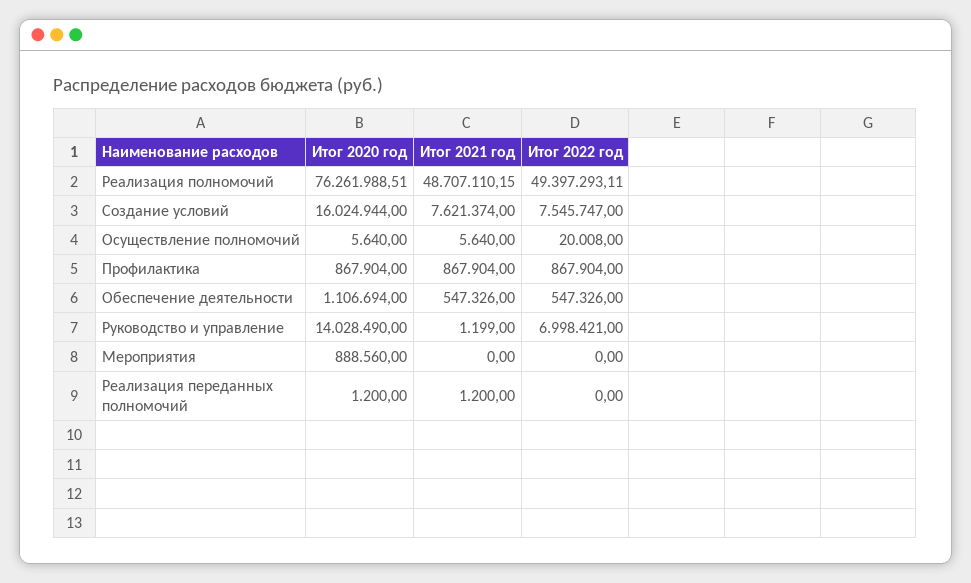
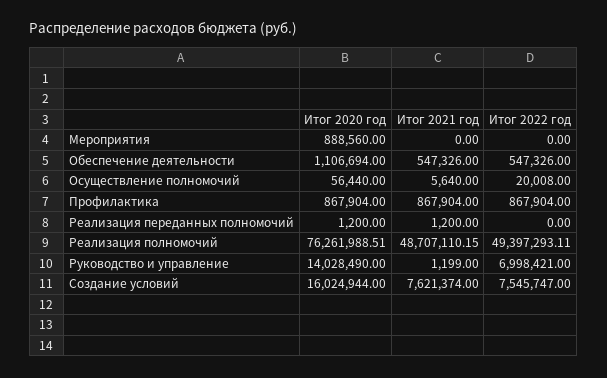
Итог 2020 год, Осуществление полномочий: 5640 -> 56440

